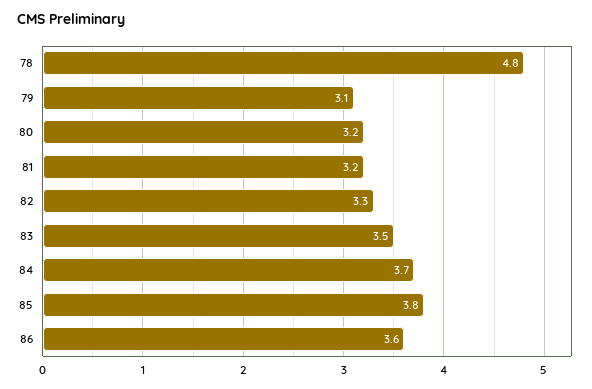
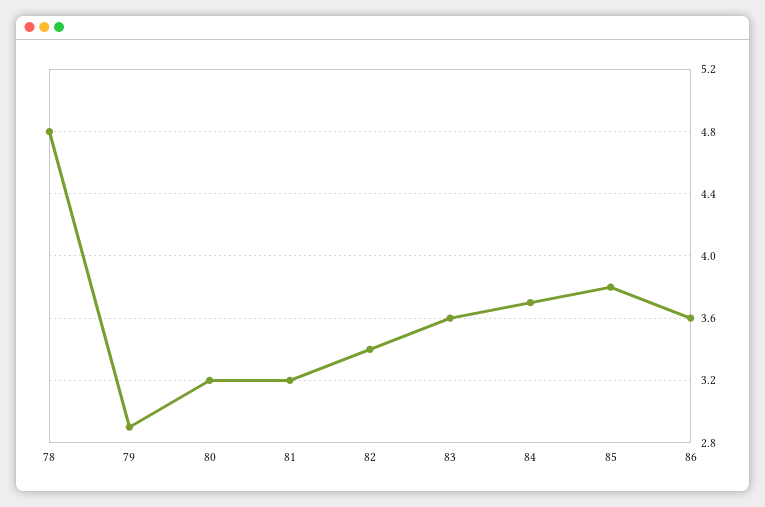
79: 3.1 -> 2.9
82: 3.3 -> 3.4
83: 3.5 -> 3.6

